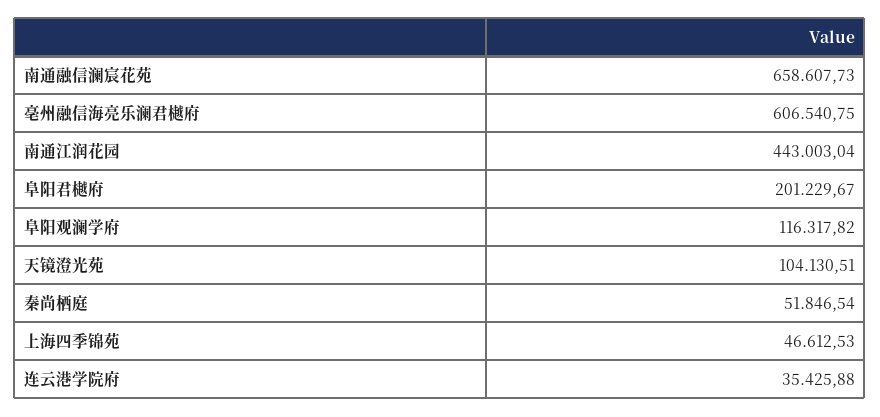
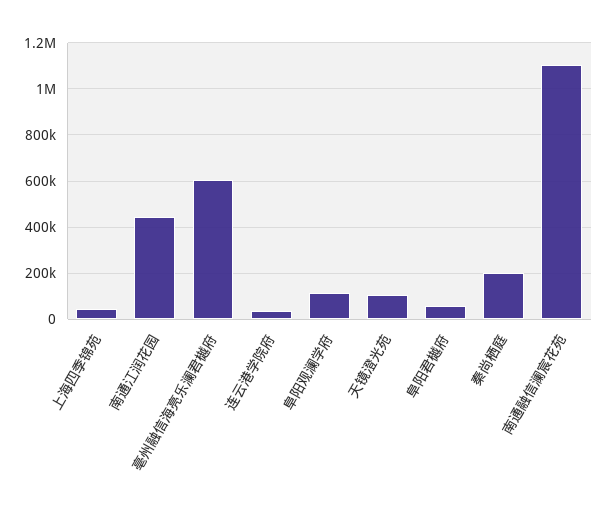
南通融信澜宸花苑: 658607.73 -> 1100000
阜阳君樾府: 201229.67 -> 50000
秦尚栖庭: 51846.54 -> 200000

